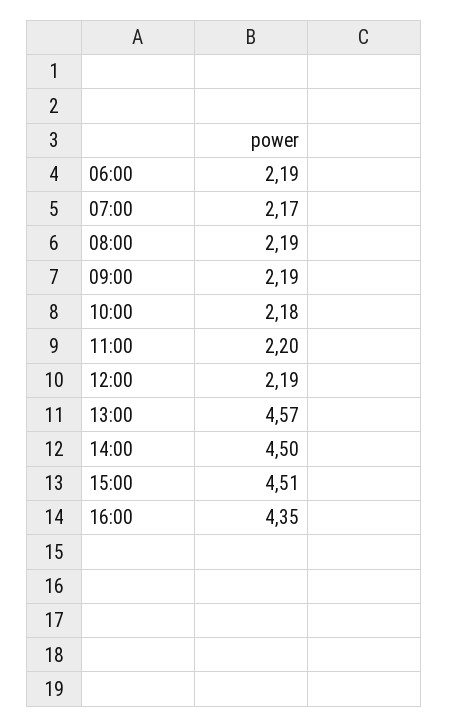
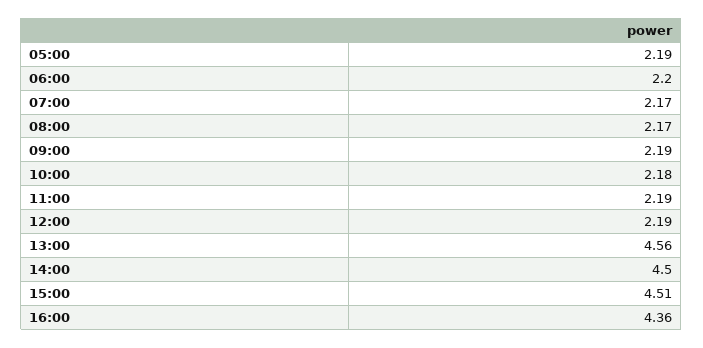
06:00: 2.19 -> 2.2
08:00: 2.19 -> 2.17
11:00: 2.2 -> 2.19
13:00: 4.57 -> 4.56
16:00: 4.35 -> 4.36
05:00: none -> 2.19

